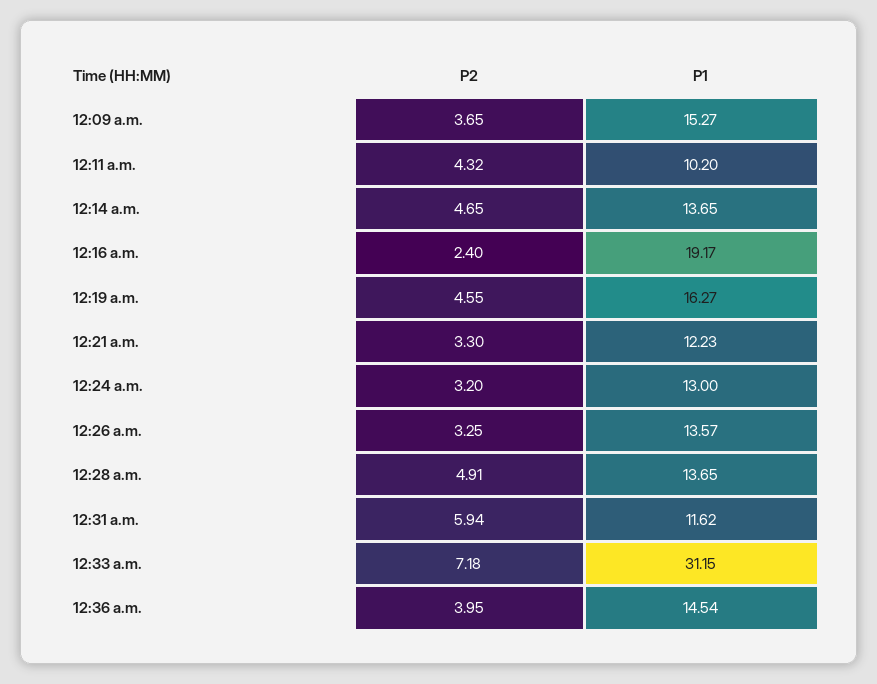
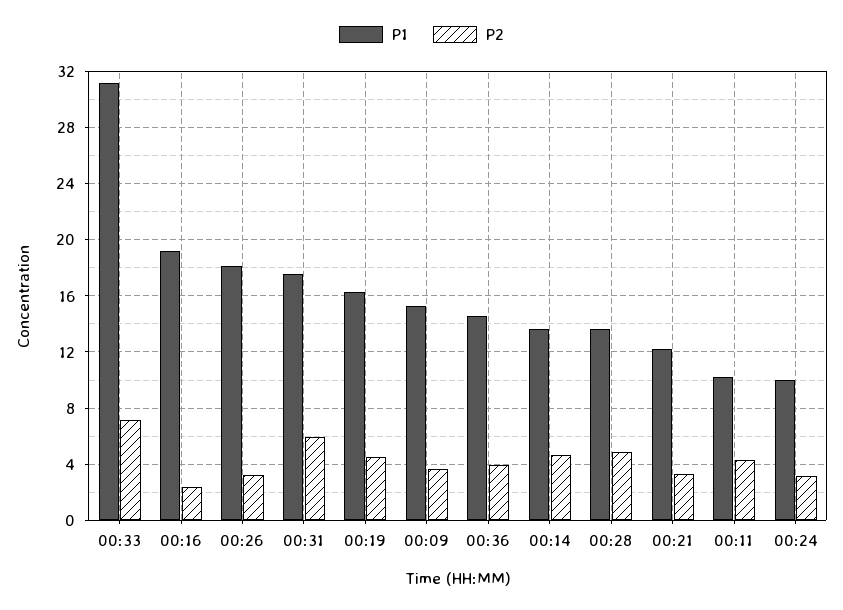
P1, 12:24 a.m.: 13 -> 10
P1, 12:26 a.m.: 13.57 -> 18
P1, 12:31 a.m.: 11.62 -> 17.5

